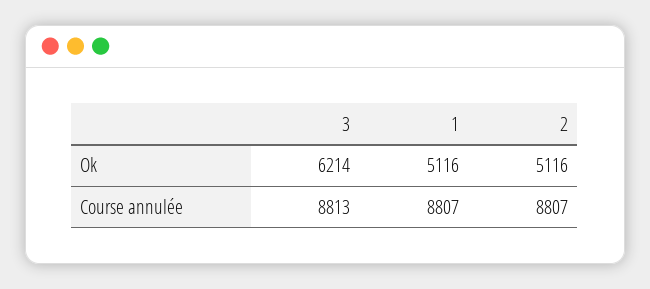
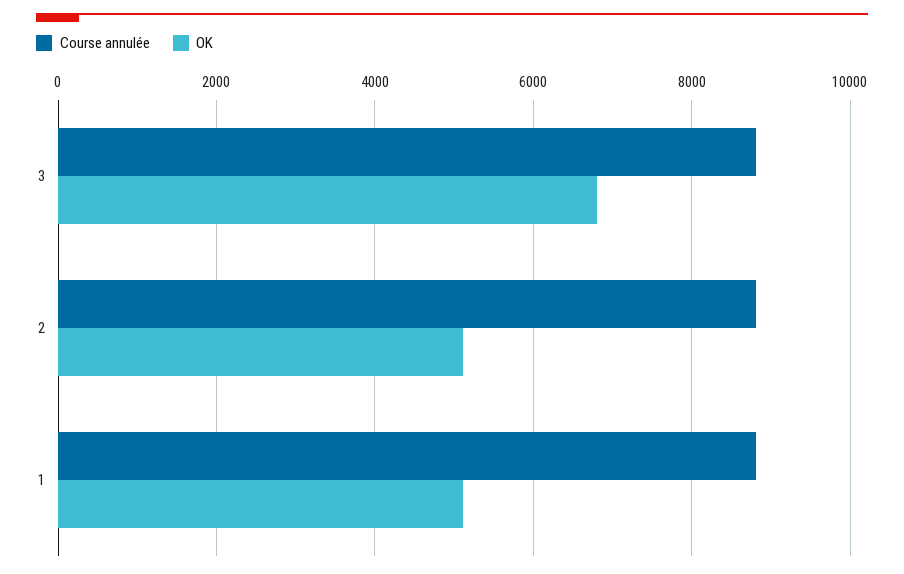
Ok, 3: 6214 -> 6800

